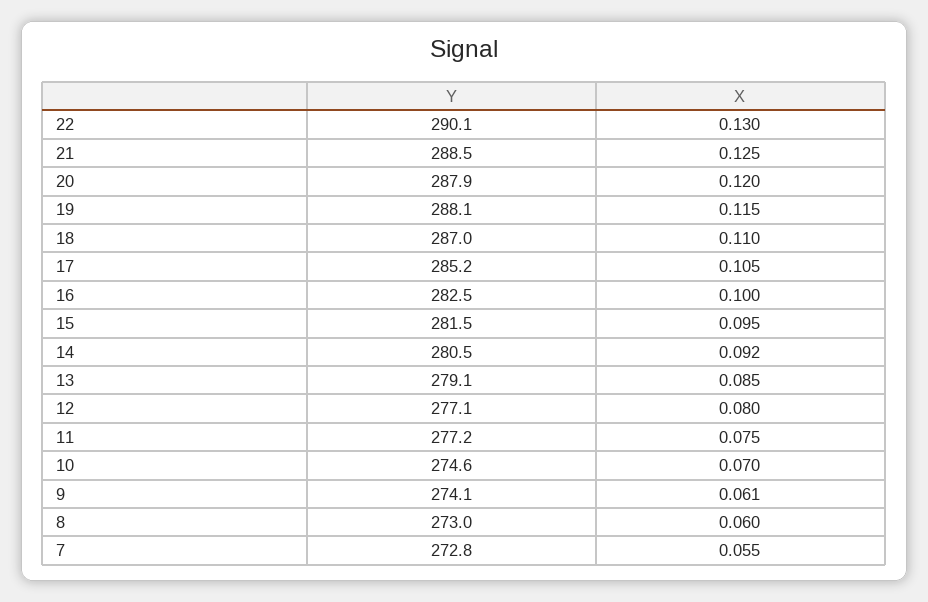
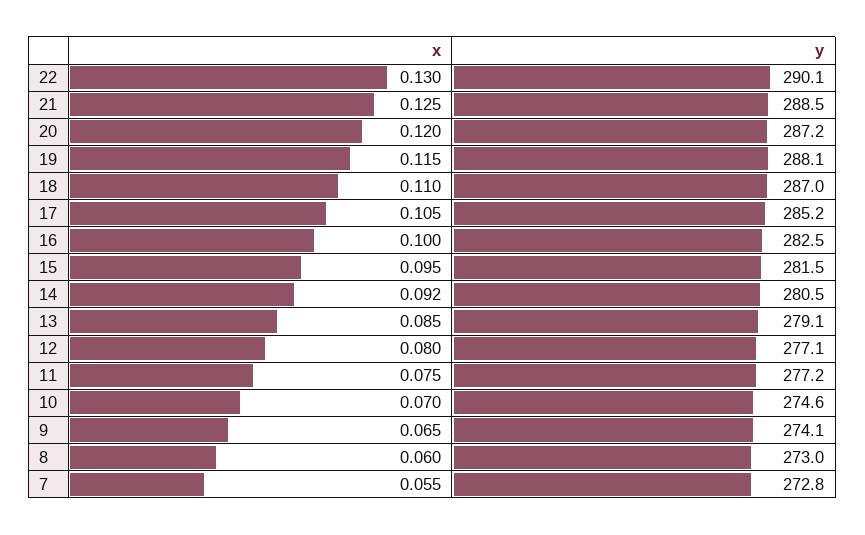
Y, 20: 287.9 -> 287.2
X, 9: 0.061 -> 0.065

